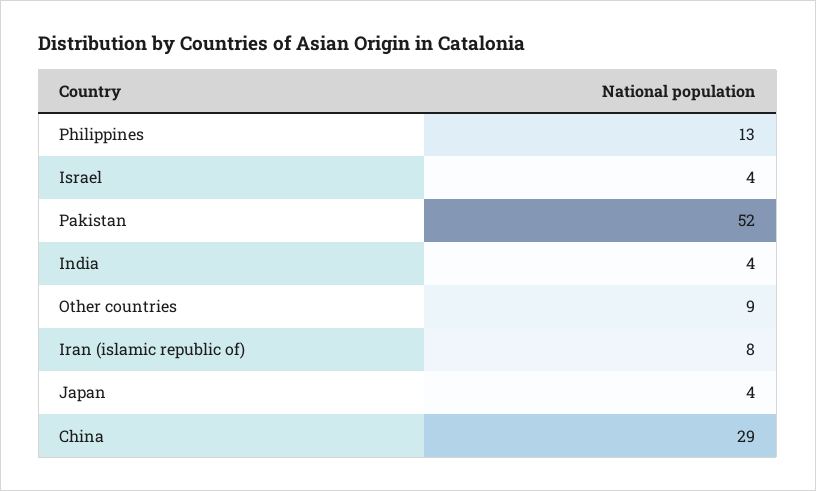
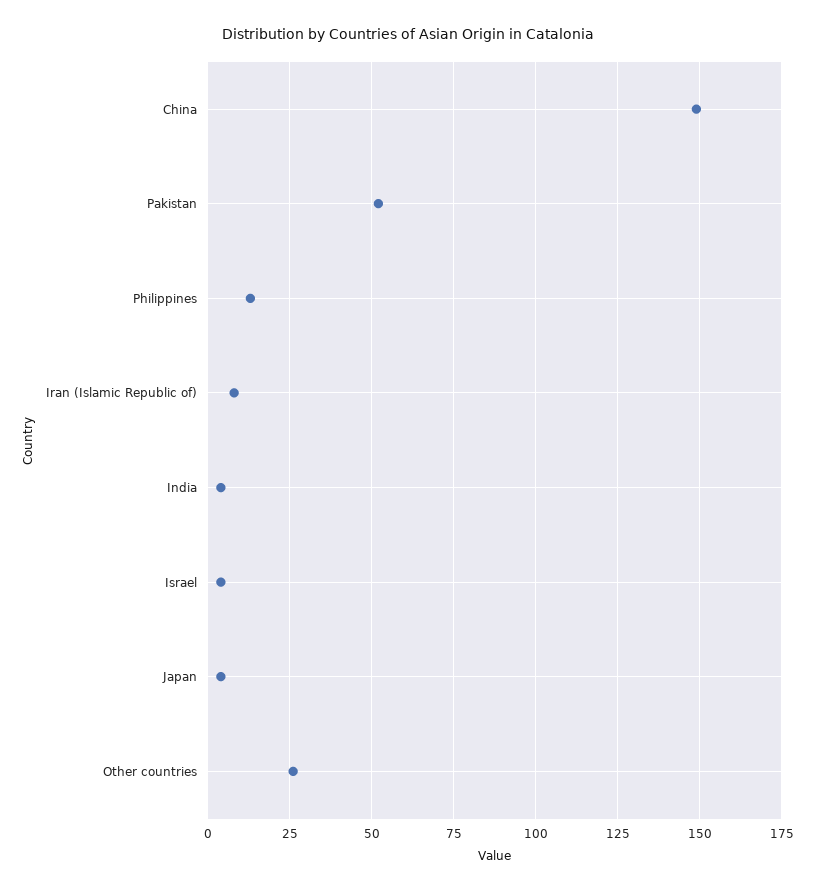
Other countries: 9 -> 25
China: 29 -> 150

